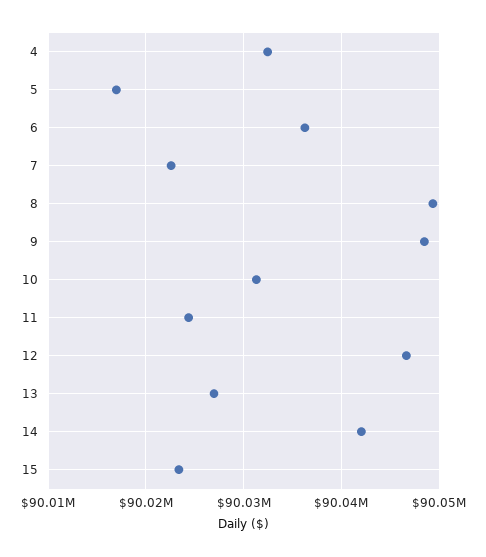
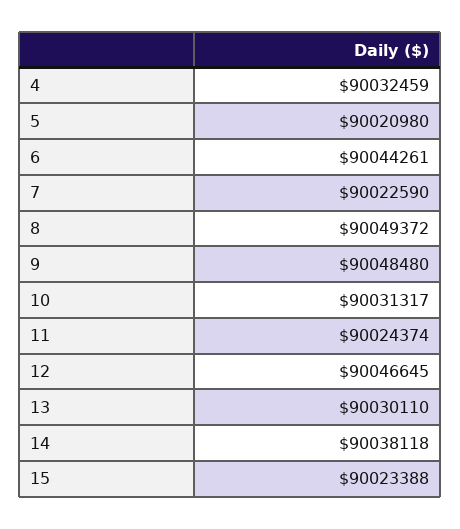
5: 90017000 -> 90020980
6: 90036000 -> 90044261
13: 90027000 -> 90030110
14: 90042000 -> 90038118

